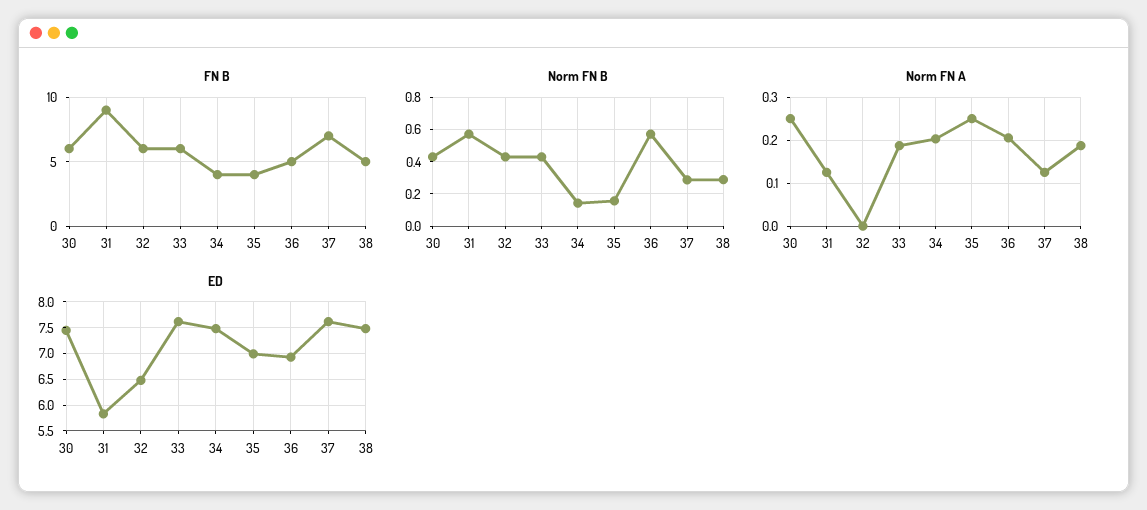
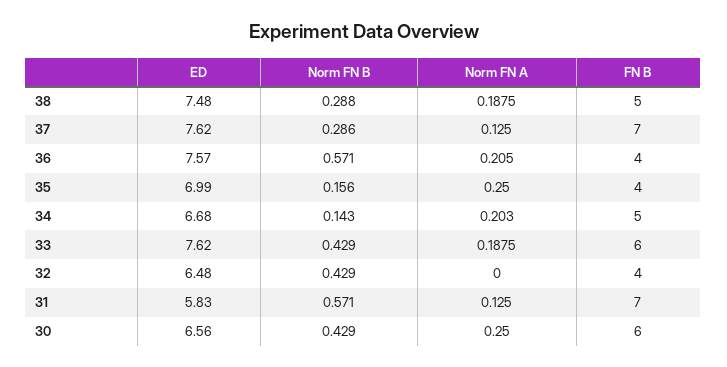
FN B, 31: 9 -> 7
FN B, 32: 6 -> 4
FN B, 34: 4 -> 5
FN B, 36: 5 -> 4
ED, 30: 7.5 -> 6.56
ED, 34: 7.5 -> 6.68
ED, 36: 7 -> 7.57

